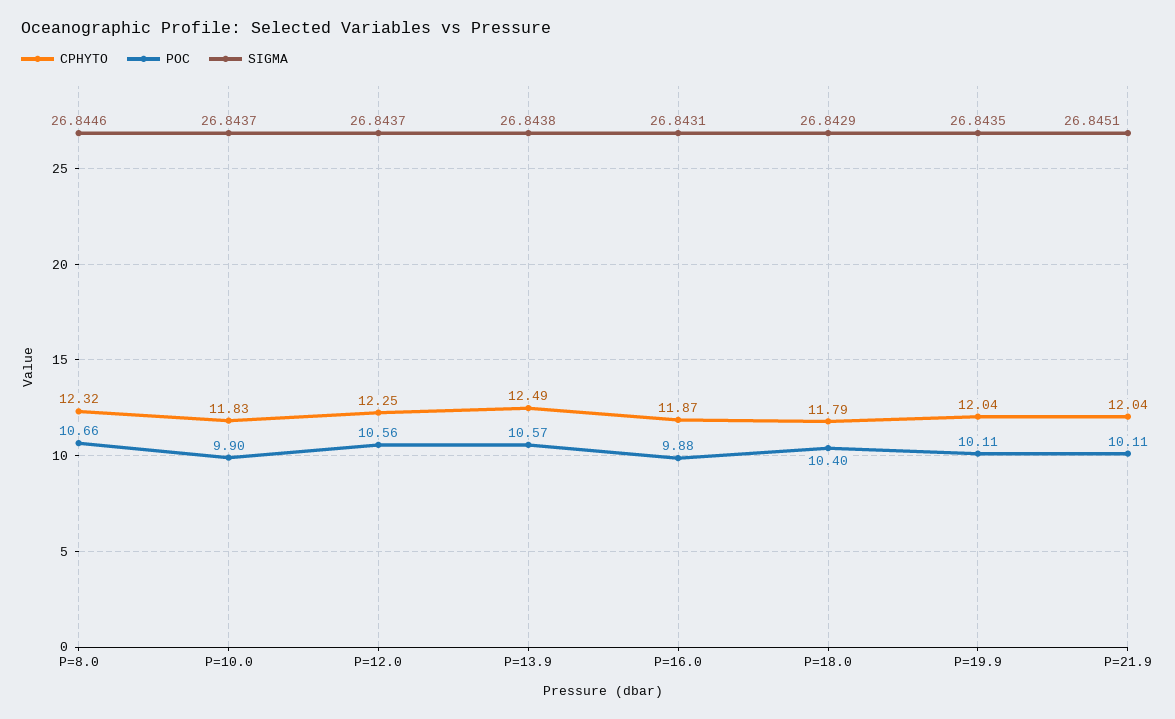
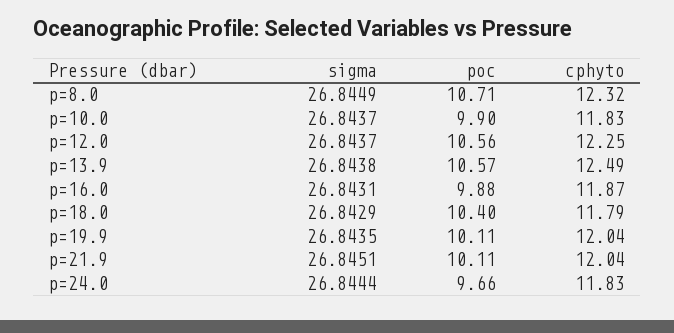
POC, P=8.0: 10.66 -> 10.71
SIGMA, P=8.0: 26.8446 -> 26.8449
SIGMA, p=24.0: none -> 26.8444
POC, p=24.0: none -> 9.66
CPHYTO, p=24.0: none -> 11.83

